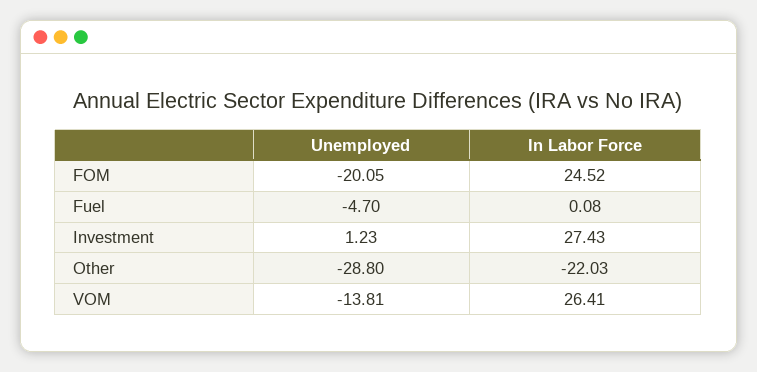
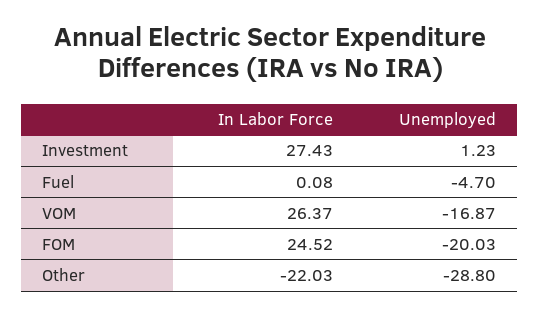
Unemployed, FOM: -20.05 -> -20.03
Unemployed, VOM: -13.81 -> -16.87
In Labor Force, VOM: 26.41 -> 26.37

